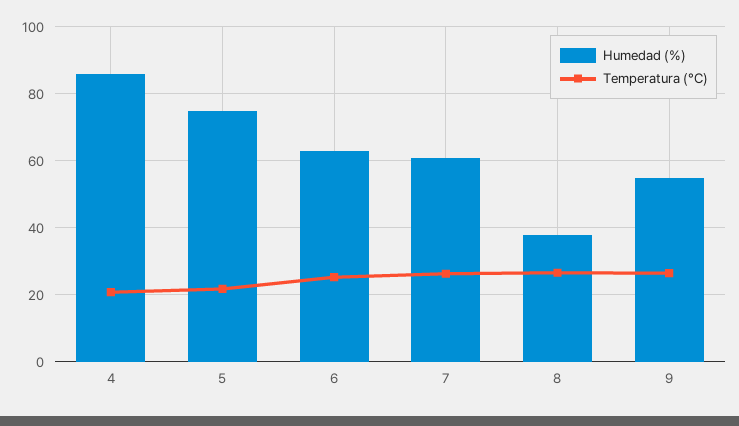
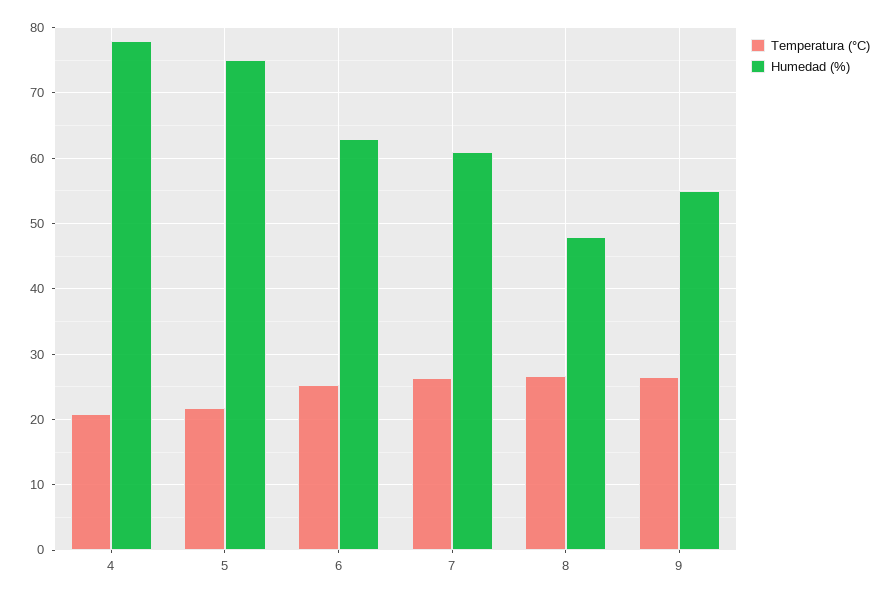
Humedad (%), 4: 86 -> 78
Humedad (%), 8: 38 -> 48

